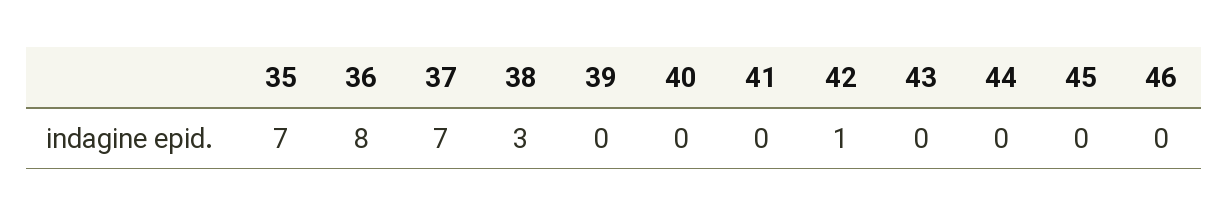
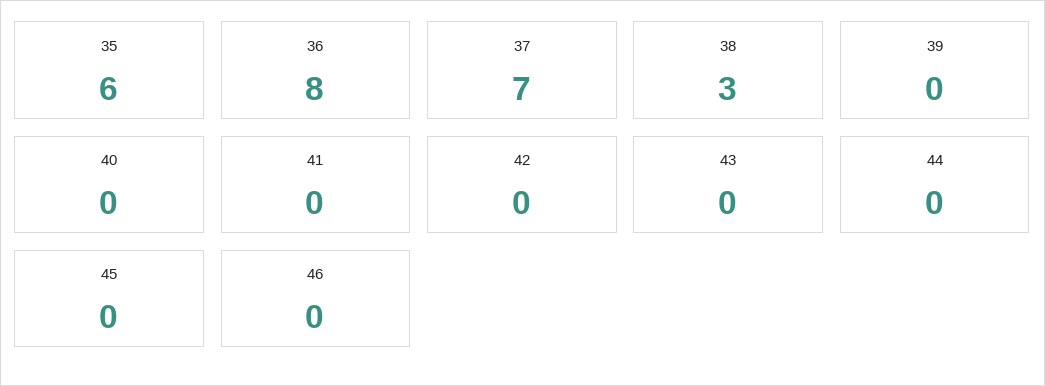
35: 7 -> 6
42: 1 -> 0

